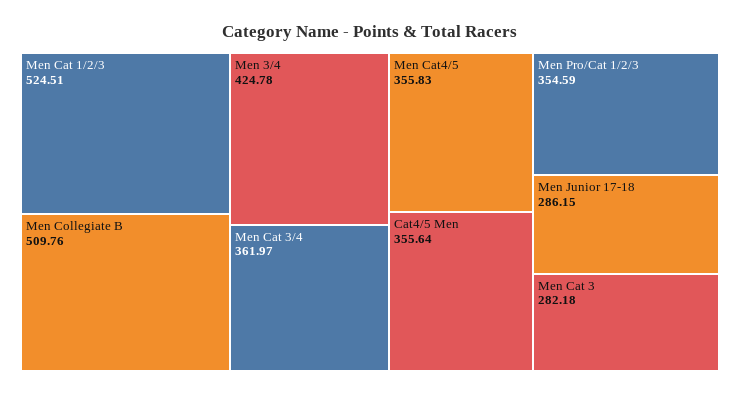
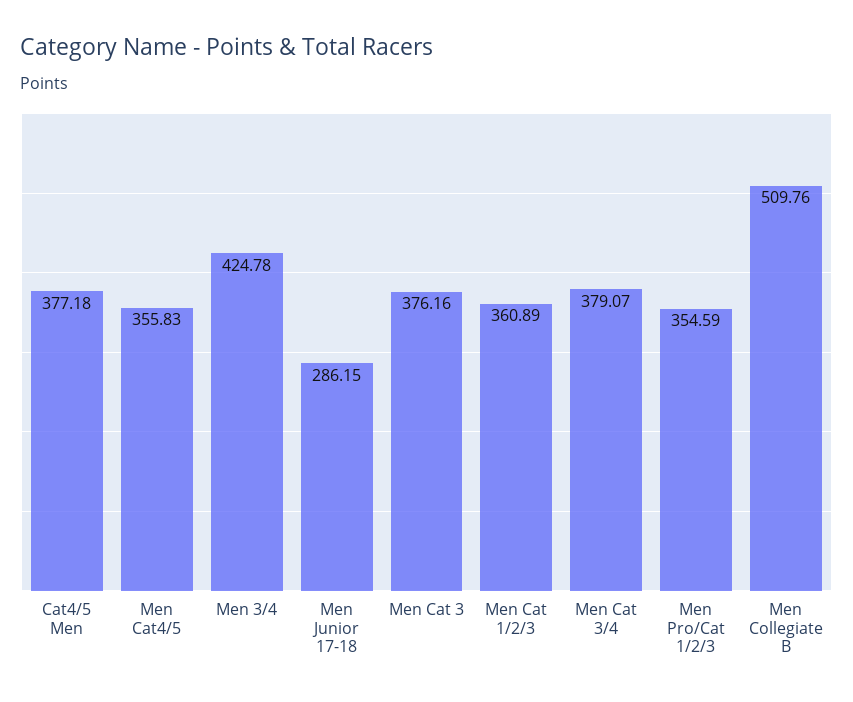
Men Cat 1/2/3: 524.51 -> 360.89
Men Cat 3/4: 361.97 -> 379.07
Cat4/5 Men: 355.64 -> 377.18
Men Cat 3: 282.18 -> 376.16

